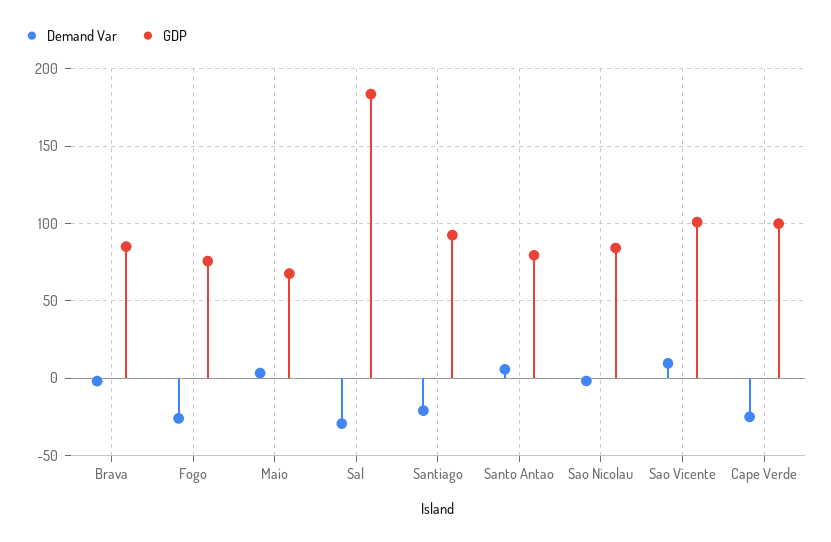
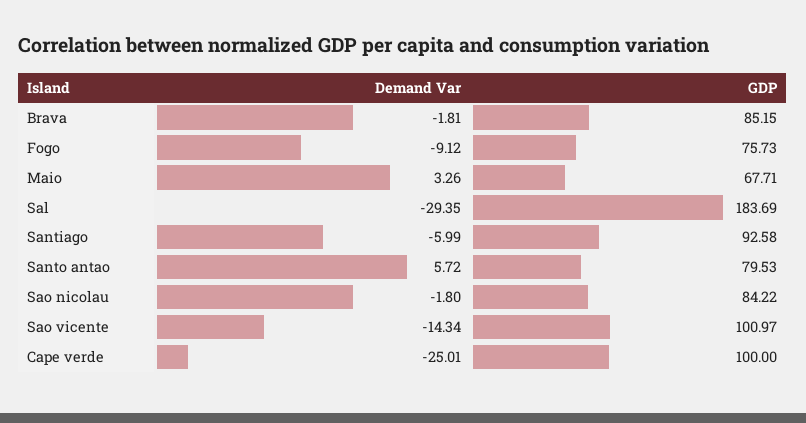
Demand Var, Fogo: -25 -> -9.12
Demand Var, Santiago: -20 -> -5.99
Demand Var, Sao Vicente: 10 -> -14.34

